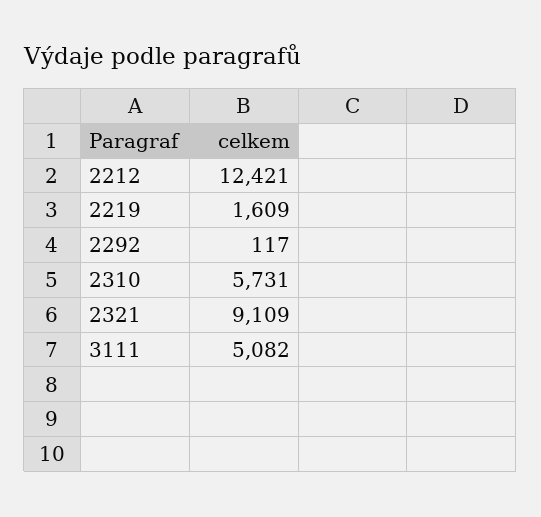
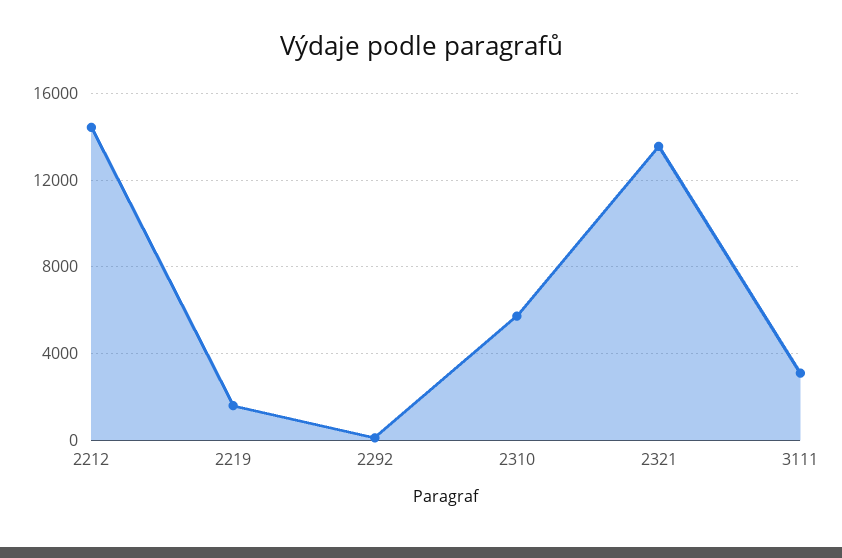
2212: 12421 -> 14500
2321: 9109 -> 13500
3111: 5082 -> 3000

